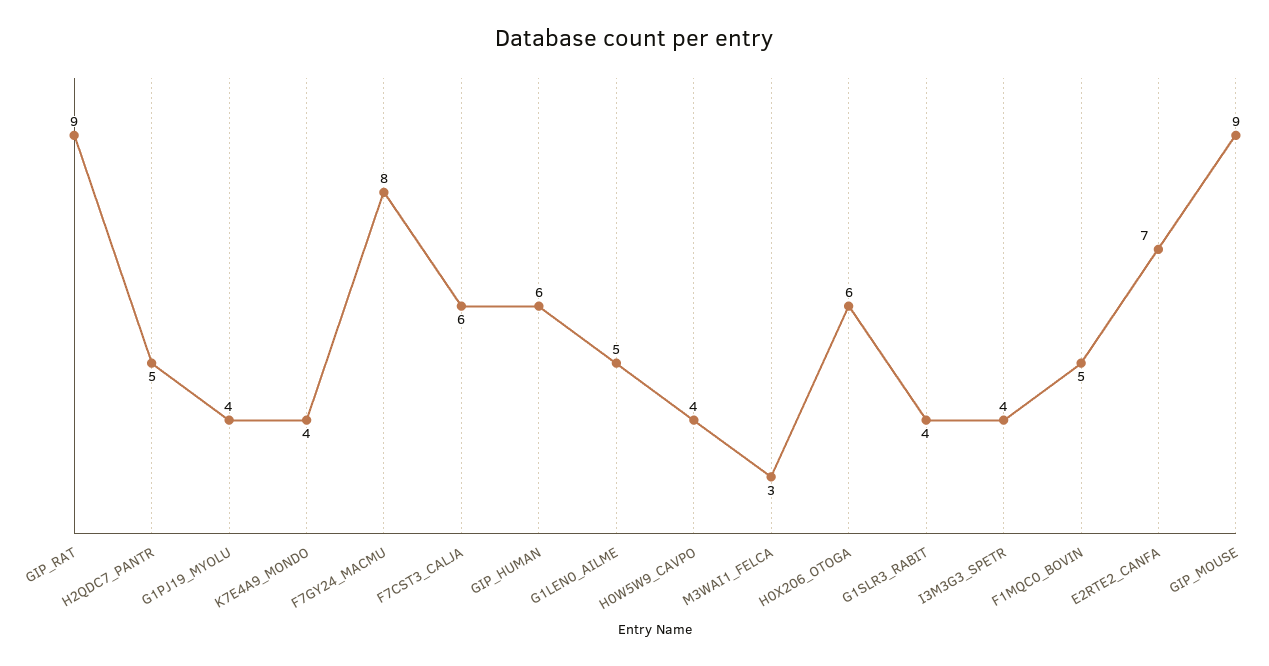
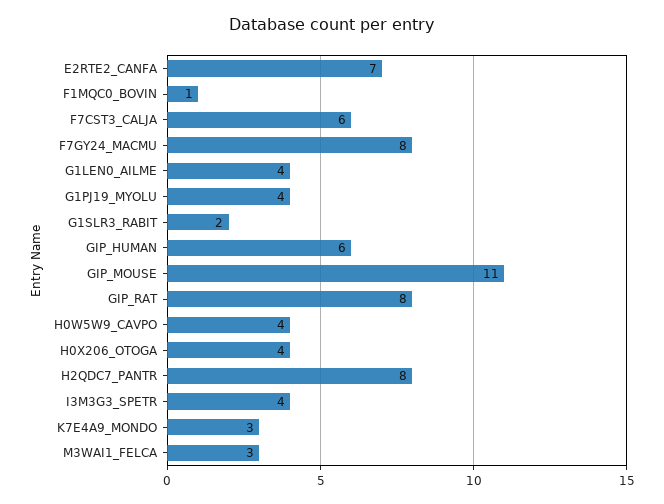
GIP_RAT: 9 -> 8
H2QDC7_PANTR: 5 -> 8
K7E4A9_MONDO: 4 -> 3
G1LEN0_AILME: 5 -> 4
H0X206_OTOGA: 6 -> 4
G1SLR3_RABIT: 4 -> 2
F1MQC0_BOVIN: 5 -> 1
GIP_MOUSE: 9 -> 11

